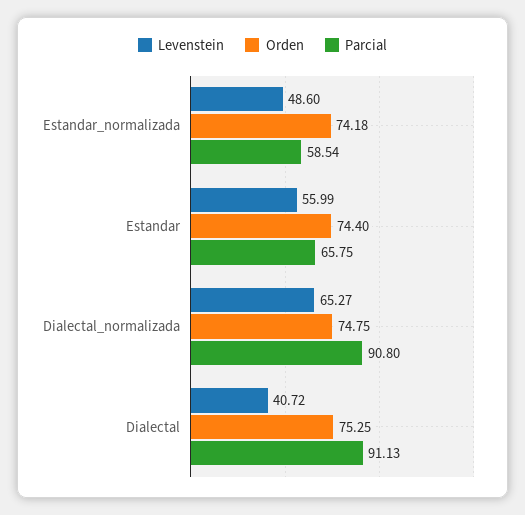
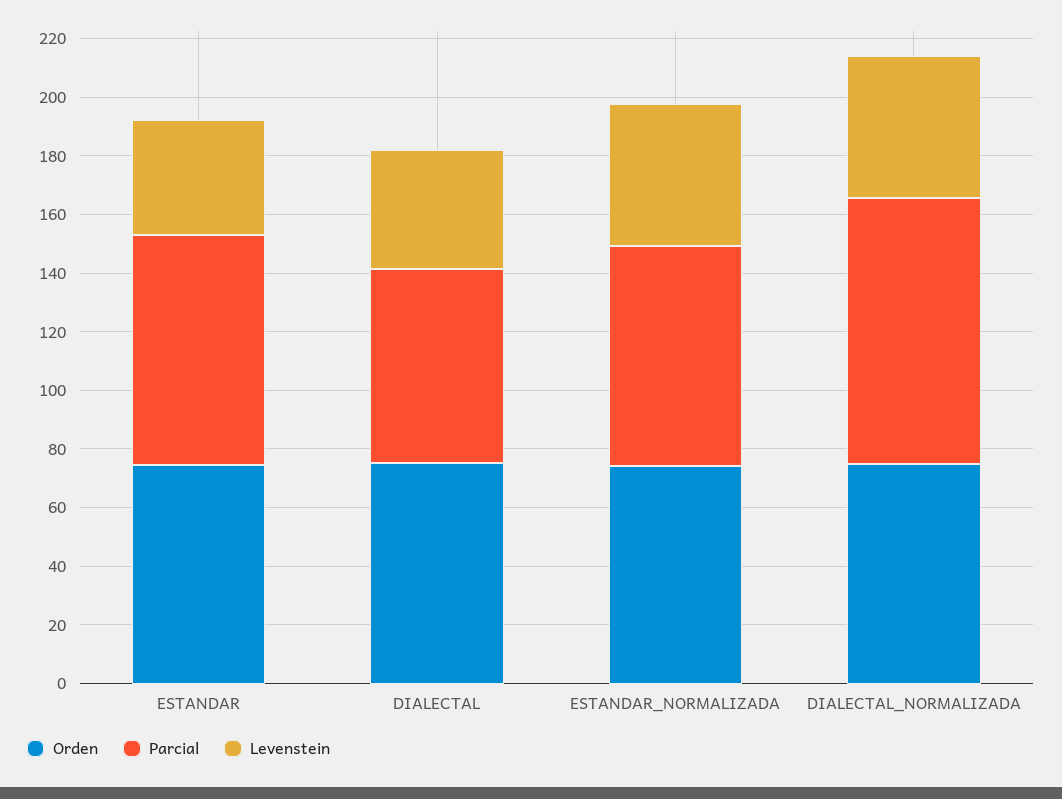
Parcial, Estandar_normalizada: 58.54 -> 75
Levenstein, Estandar: 55.99 -> 40
Parcial, Estandar: 65.75 -> 80
Levenstein, Dialectal_normalizada: 65.27 -> 50
Parcial, Dialectal: 91.13 -> 65

